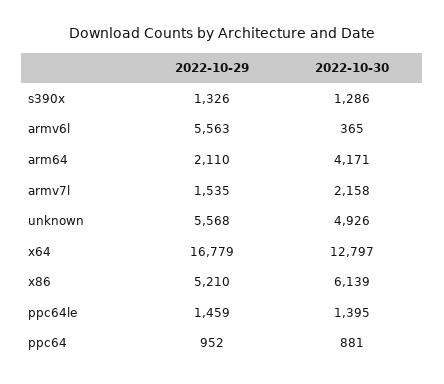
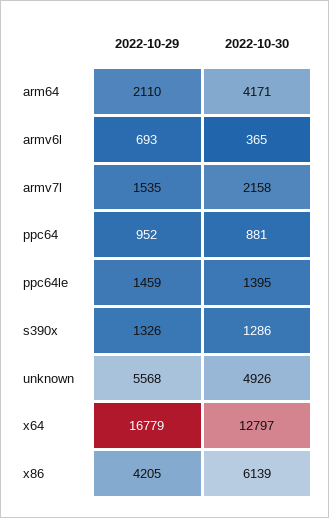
2022-10-29, armv6l: 5563 -> 693
2022-10-29, x86: 5210 -> 4205

